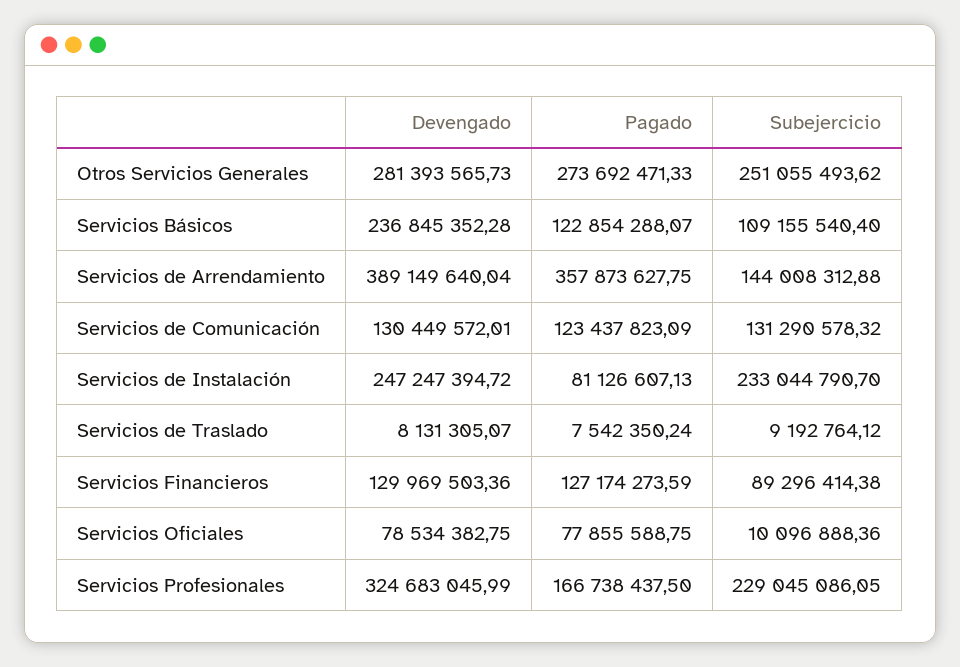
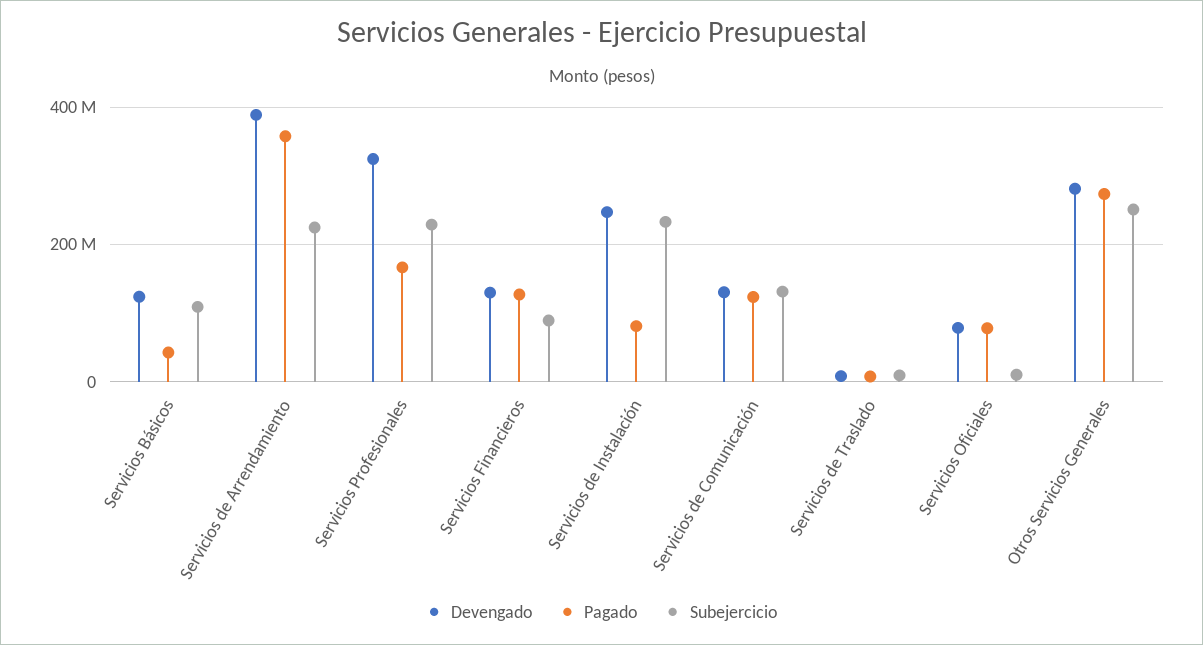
Devengado, Servicios Básicos: 236845352.28 -> 120000000
Pagado, Servicios Básicos: 122854288.07 -> 40000000
Subejercicio, Servicios de Arrendamiento: 144008312.88 -> 220000000

